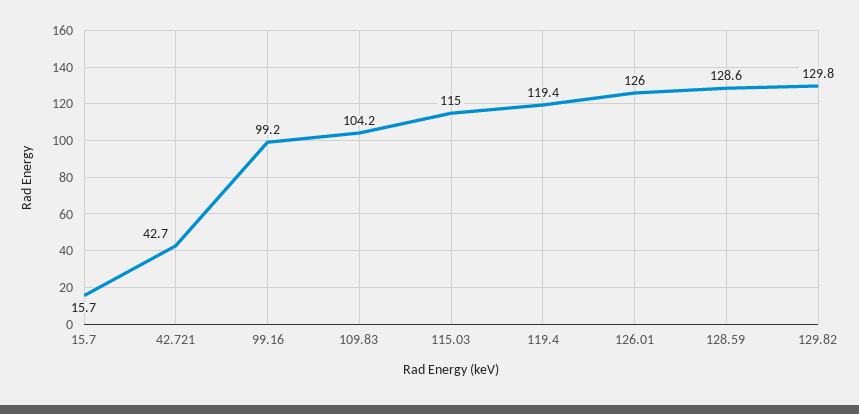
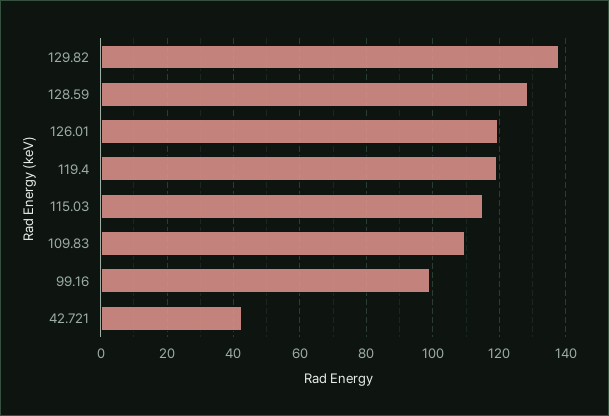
15.7: 15.7 -> none
109.83: 104.2 -> 110
126.01: 126 -> 120
129.82: 129.8 -> 138

